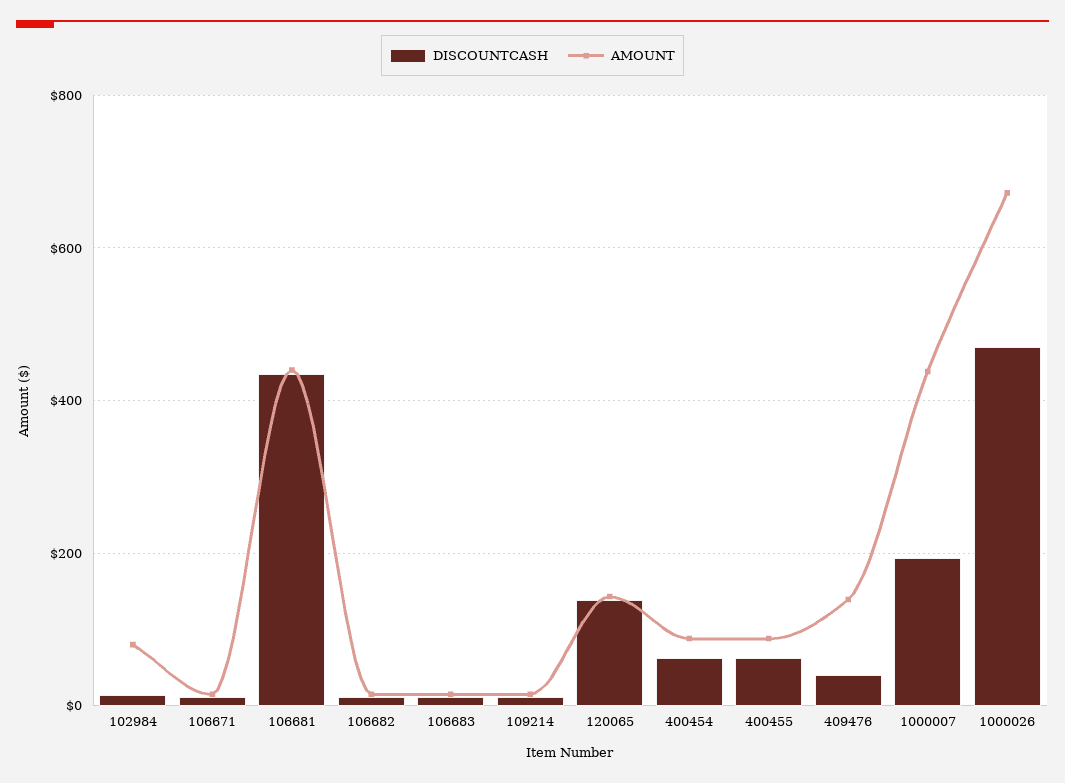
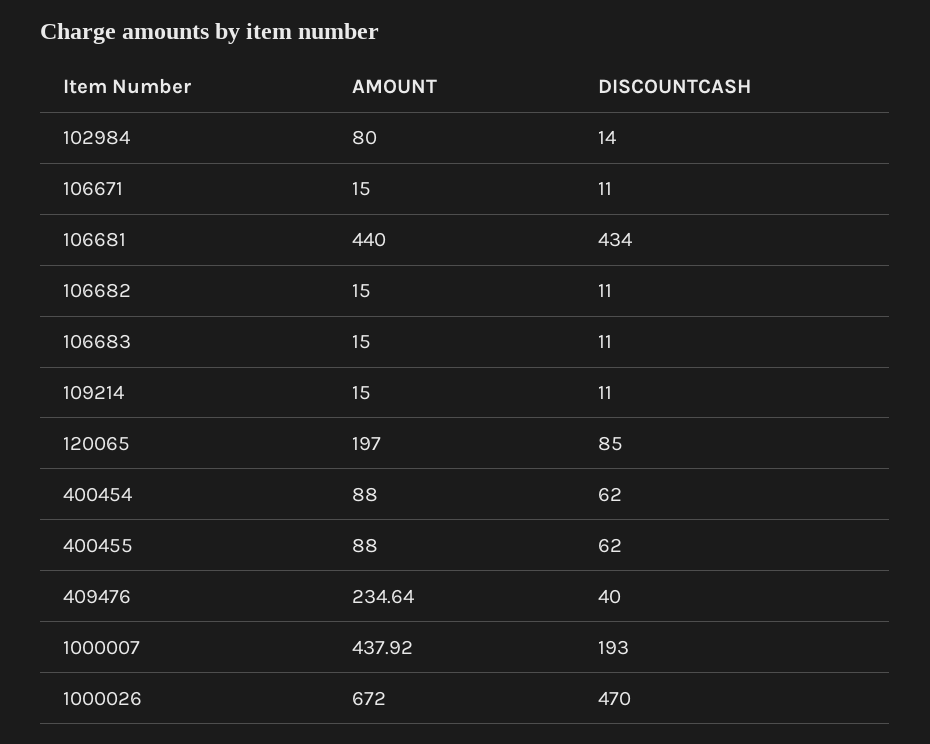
DISCOUNTCASH, 120065: 140 -> 85
AMOUNT, 120065: 140 -> 197
AMOUNT, 409476: 140 -> 234.64

